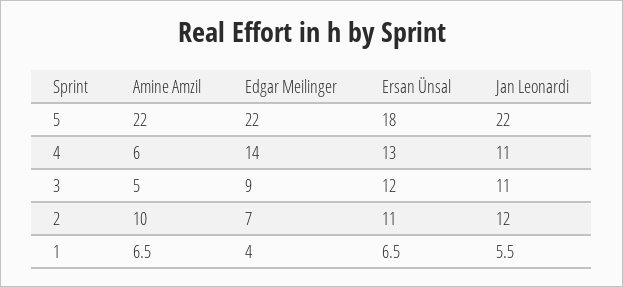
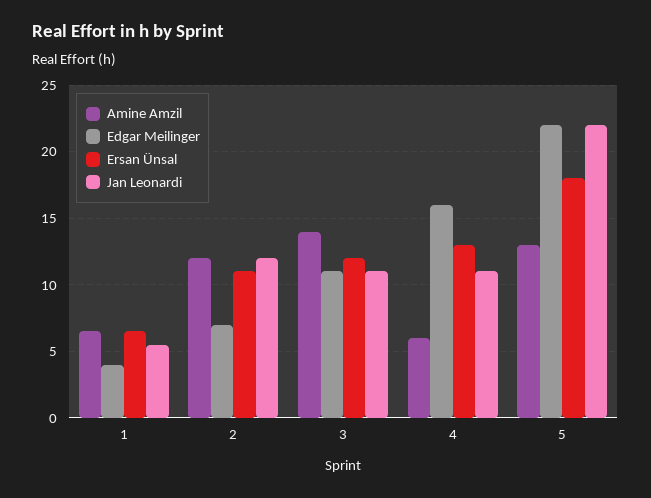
Amine Amzil, 5: 22 -> 13
Edgar Meilinger, 4: 14 -> 16
Amine Amzil, 3: 5 -> 14
Edgar Meilinger, 3: 9 -> 11
Amine Amzil, 2: 10 -> 12

